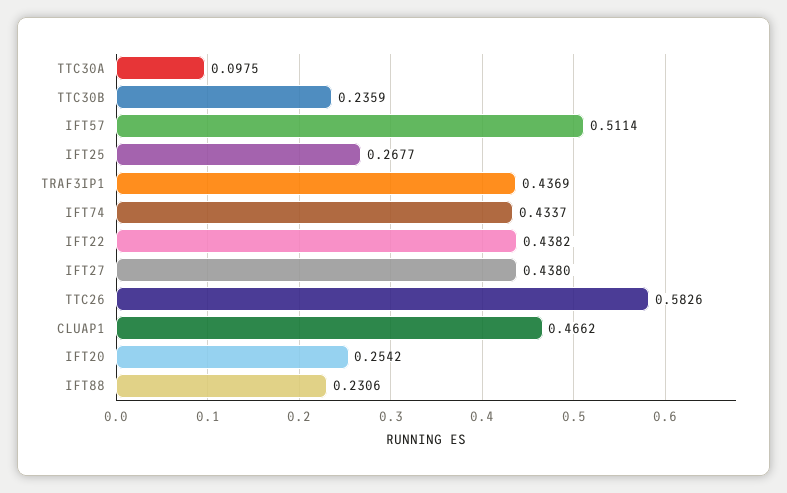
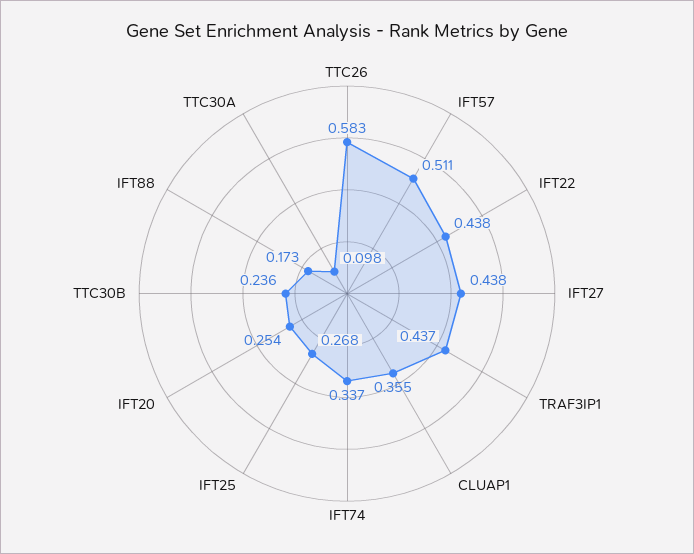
IFT74: 0.4337 -> 0.337
CLUAP1: 0.4662 -> 0.355
IFT88: 0.2306 -> 0.173

